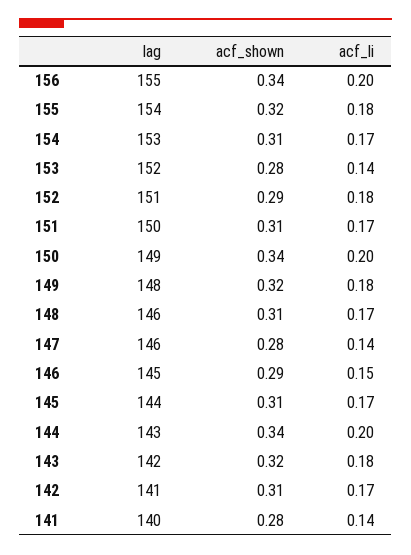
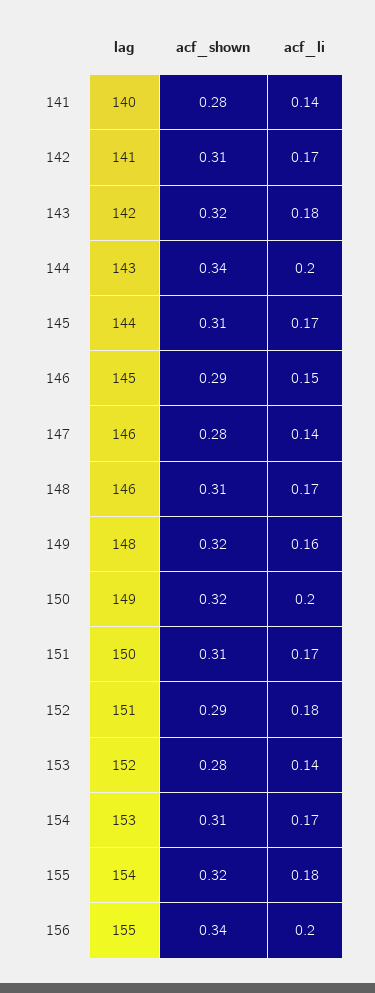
acf_shown, 150: 0.34 -> 0.32
acf_li, 149: 0.18 -> 0.16

